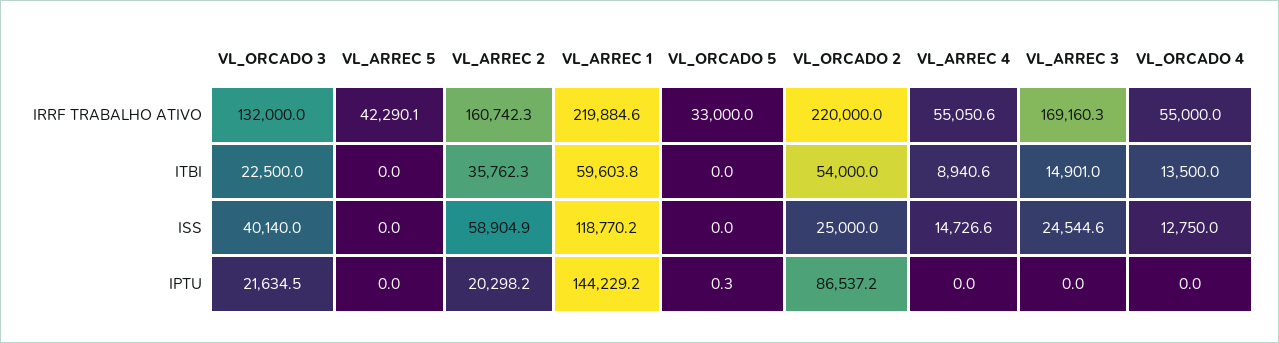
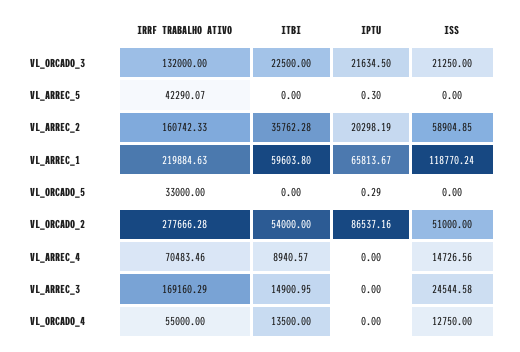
VL_ORCADO 2, IRRF TRABALHO ATIVO: 220000 -> 277666.28
VL_ARREC 4, IRRF TRABALHO ATIVO: 55050.6 -> 70483.46
VL_ORCADO 3, ISS: 40140 -> 21250
VL_ORCADO 2, ISS: 25000 -> 51000
VL_ARREC 5, IPTU: 0 -> 0.3
VL_ARREC 1, IPTU: 144229.2 -> 65813.67

